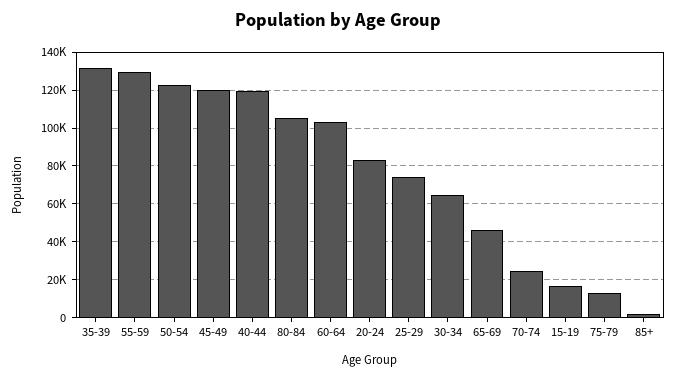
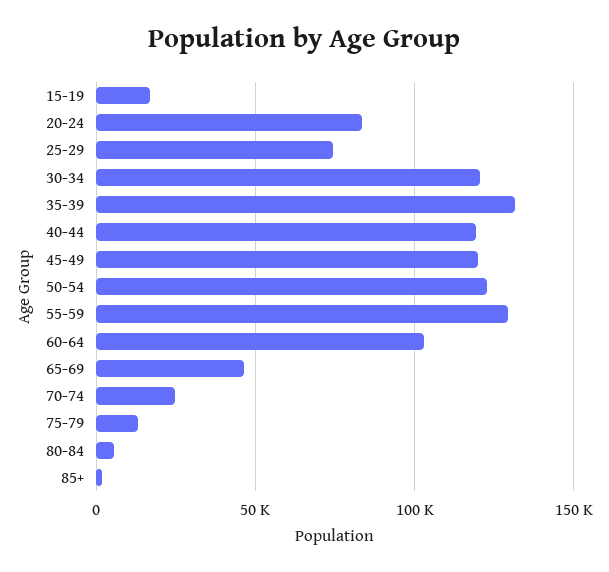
80-84: 105000 -> 5000
30-34: 65000 -> 120000

